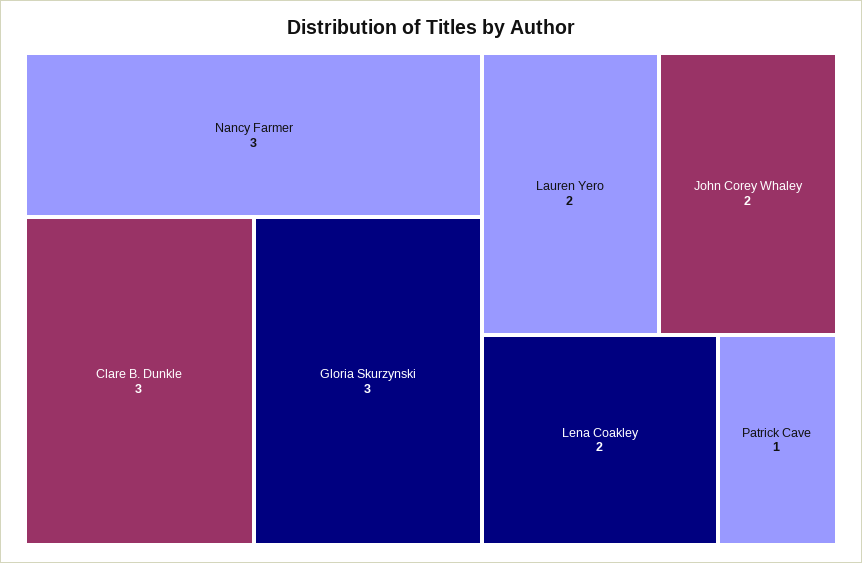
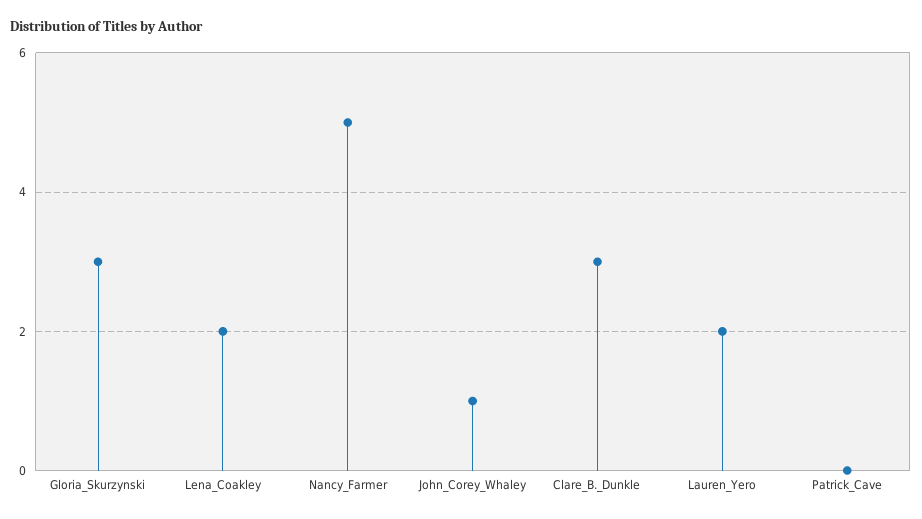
Nancy Farmer: 3 -> 5
John Corey Whaley: 2 -> 1
Patrick Cave: 1 -> 0

